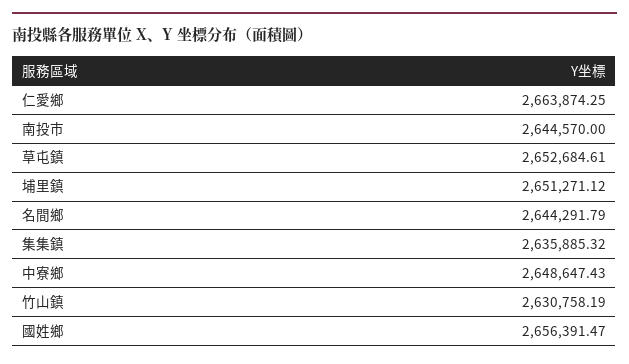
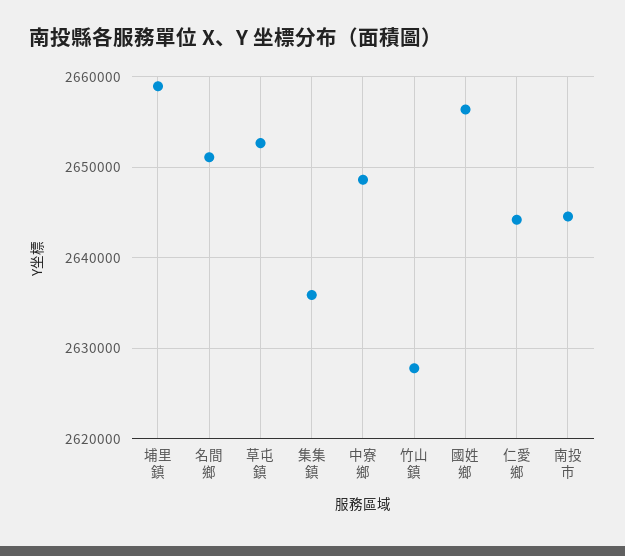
仁愛鄉: 2663874.25 -> 2644000
埔里鎮: 2651271.12 -> 2659000
名間鄉: 2644291.79 -> 2651000
竹山鎮: 2630758.19 -> 2628000

